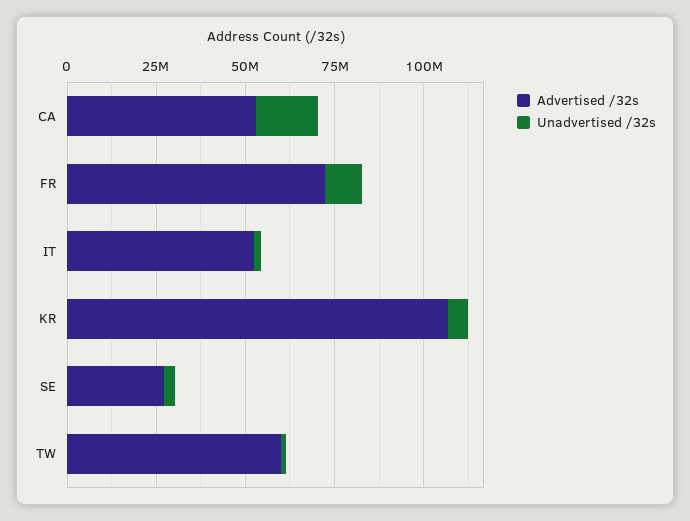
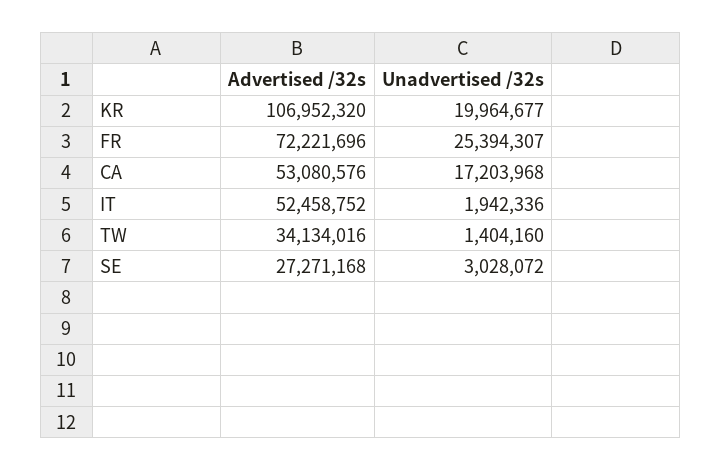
Unadvertised /32s, FR: 10000000 -> 25394307
Unadvertised /32s, KR: 5000000 -> 19964677
Advertised /32s, TW: 60000000 -> 34134016

